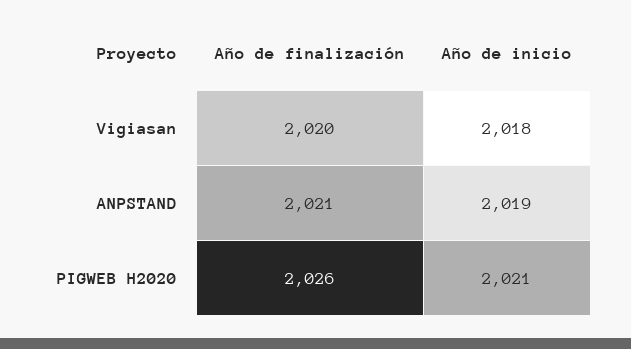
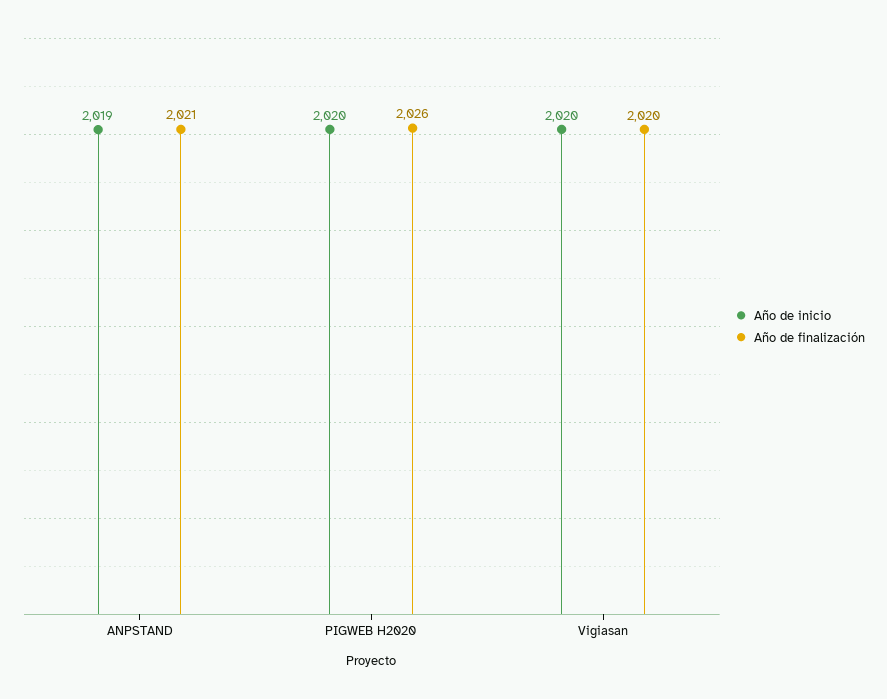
Año de inicio, Vigiasan: 2018 -> 2020
Año de inicio, PIGWEB H2020: 2021 -> 2020

